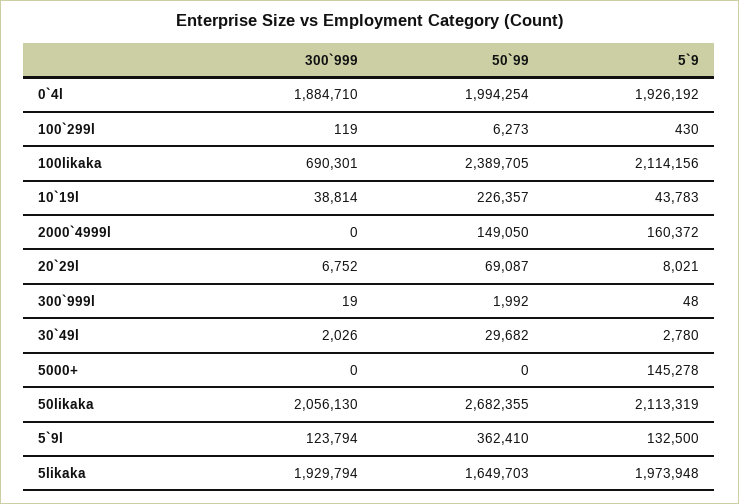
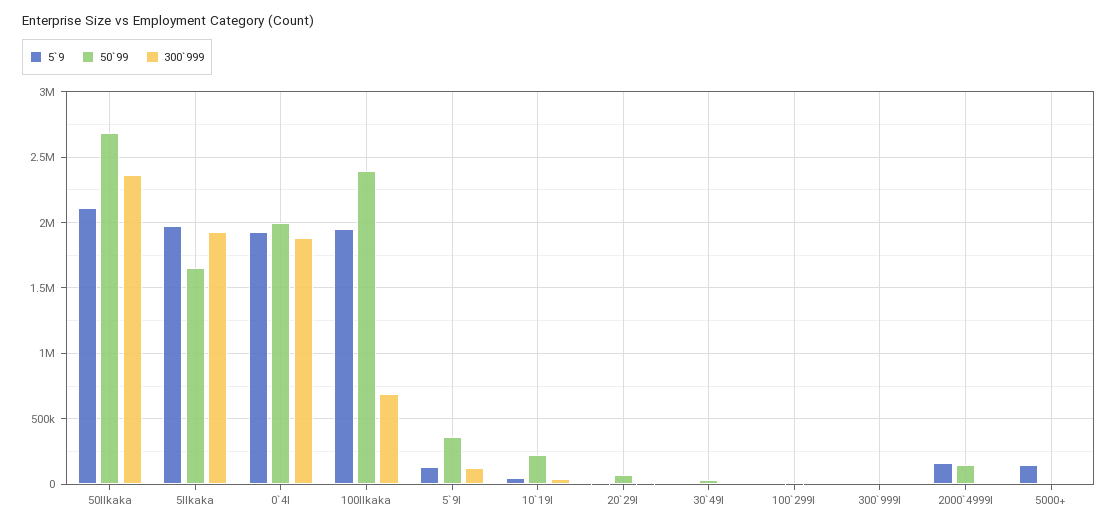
5`9, 100likaka: 2114156 -> 1950000
300`999, 50likaka: 2056130 -> 2350000

